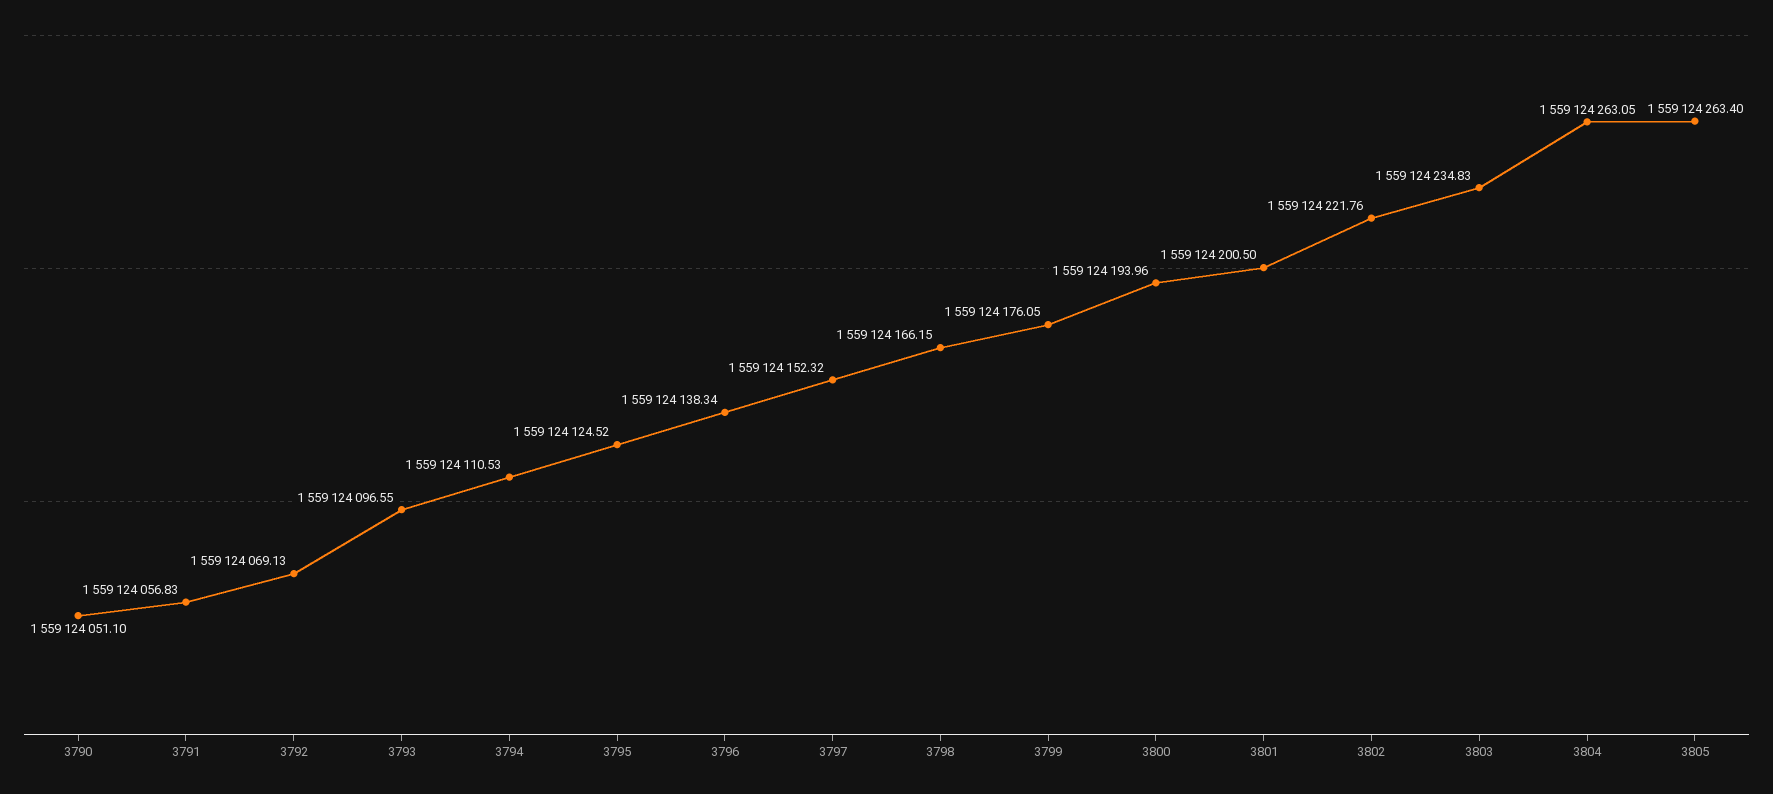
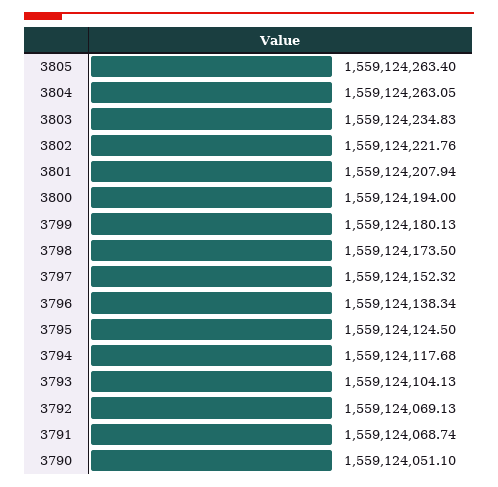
3791: 1559124056.83 -> 1559124068.74
3793: 1559124096.55 -> 1559124104.13
3794: 1559124110.53 -> 1559124117.68
3795: 1559124124.52 -> 1559124124.5
3798: 1559124166.15 -> 1559124173.5
3799: 1559124176.05 -> 1559124180.13
3800: 1559124193.96 -> 1559124194
3801: 1559124200.5 -> 1559124207.94

